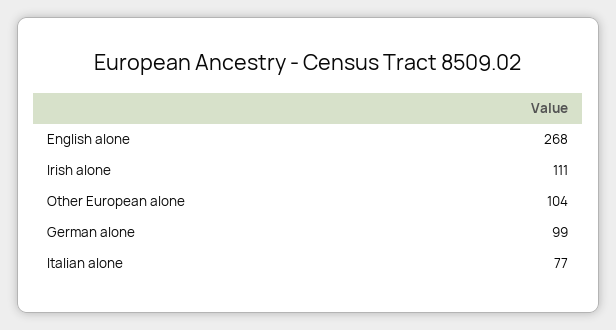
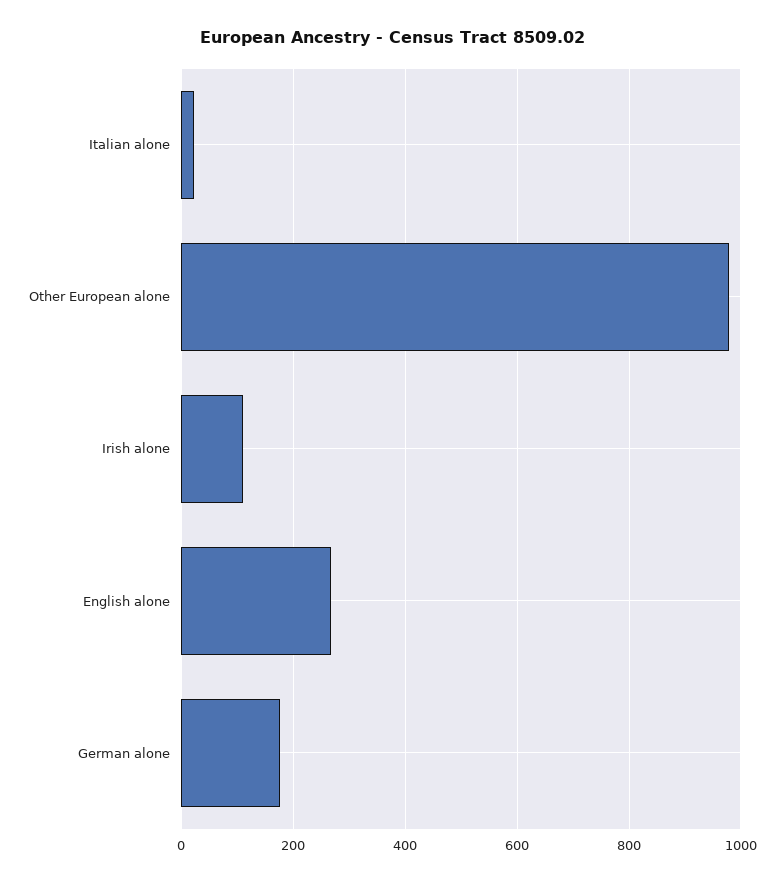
Other European alone: 104 -> 980
German alone: 99 -> 180
Italian alone: 77 -> 20

